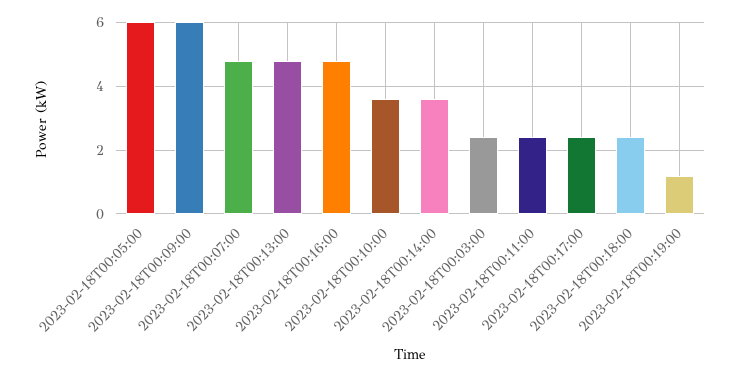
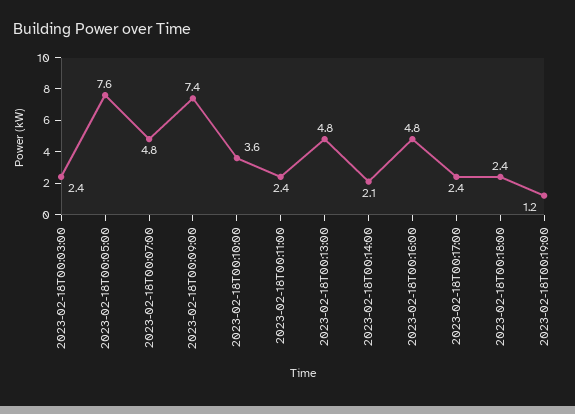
2023-02-18T00:05:00: 6 -> 7.6
2023-02-18T00:09:00: 6 -> 7.4
2023-02-18T00:14:00: 3.5 -> 2.1

